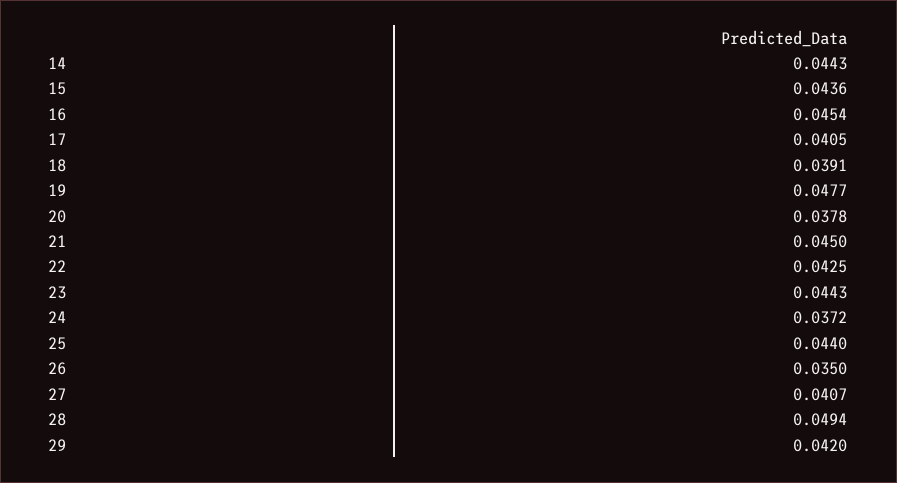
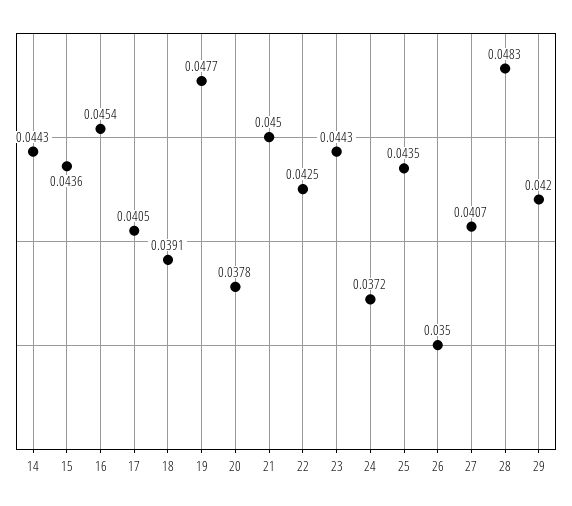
25: 0.044 -> 0.0435
28: 0.0494 -> 0.0483

